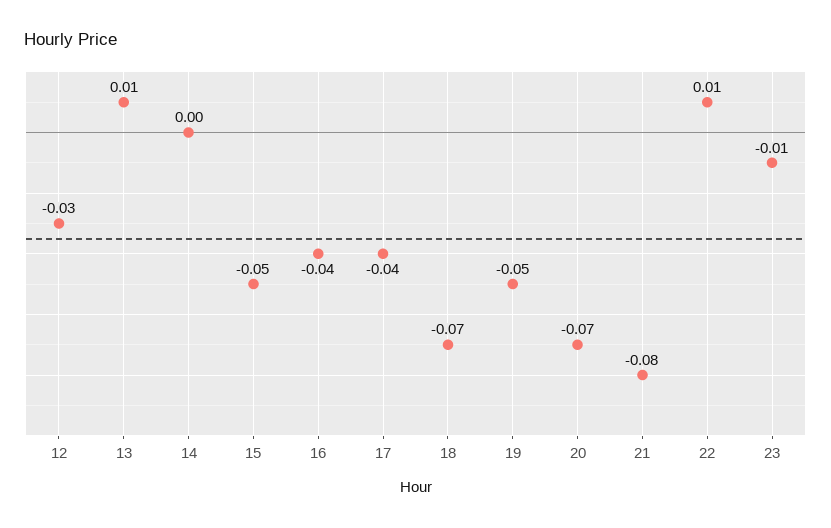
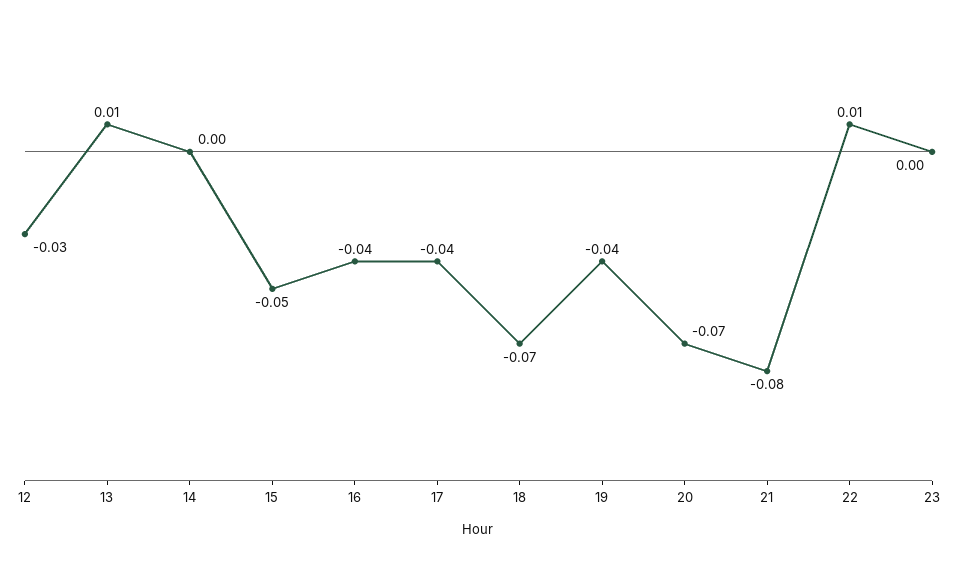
19: -0.05 -> -0.04
23: -0.01 -> 0

